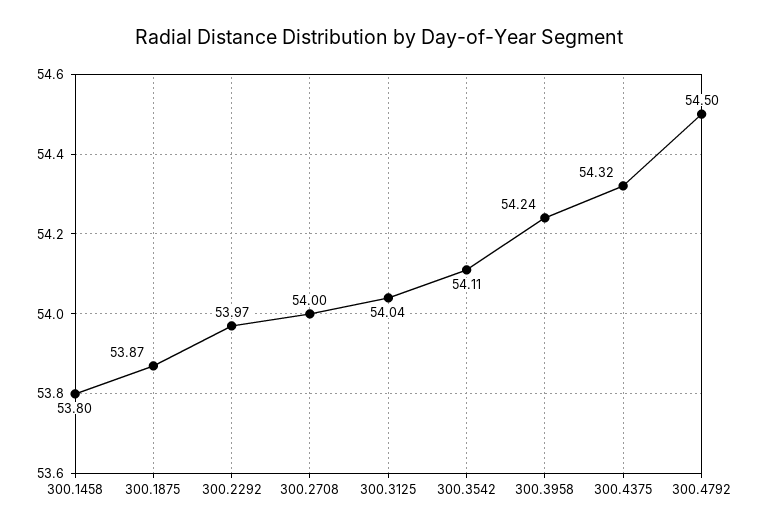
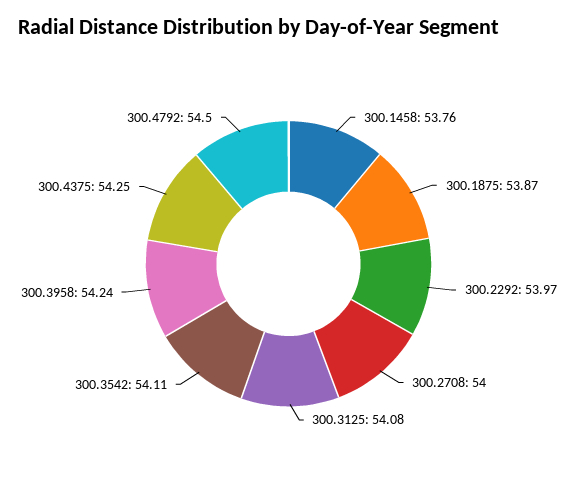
300.1458: 53.8 -> 53.76
300.3125: 54.04 -> 54.08
300.4375: 54.32 -> 54.25

